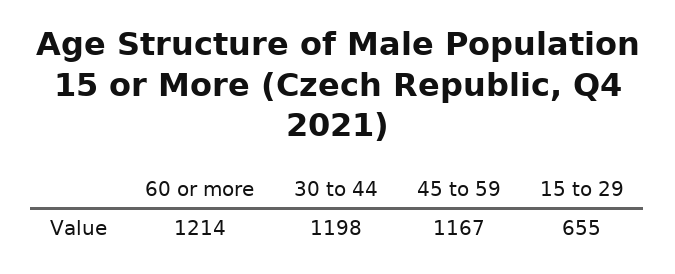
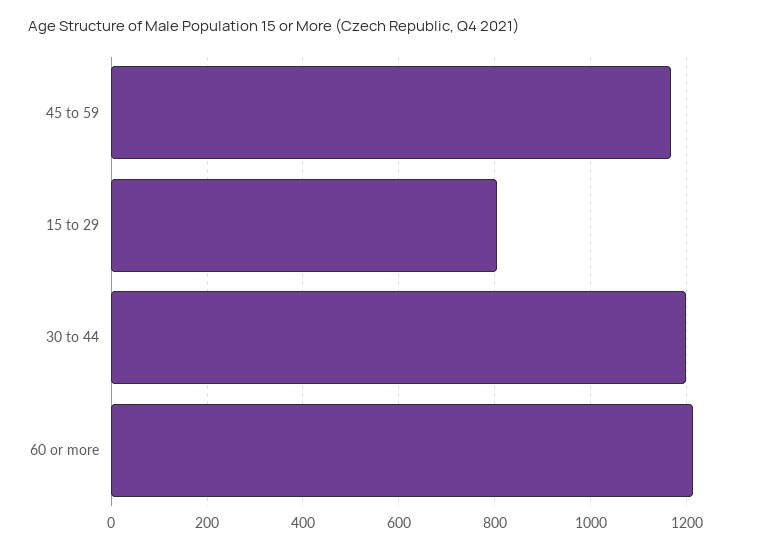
15 to 29: 655 -> 800

